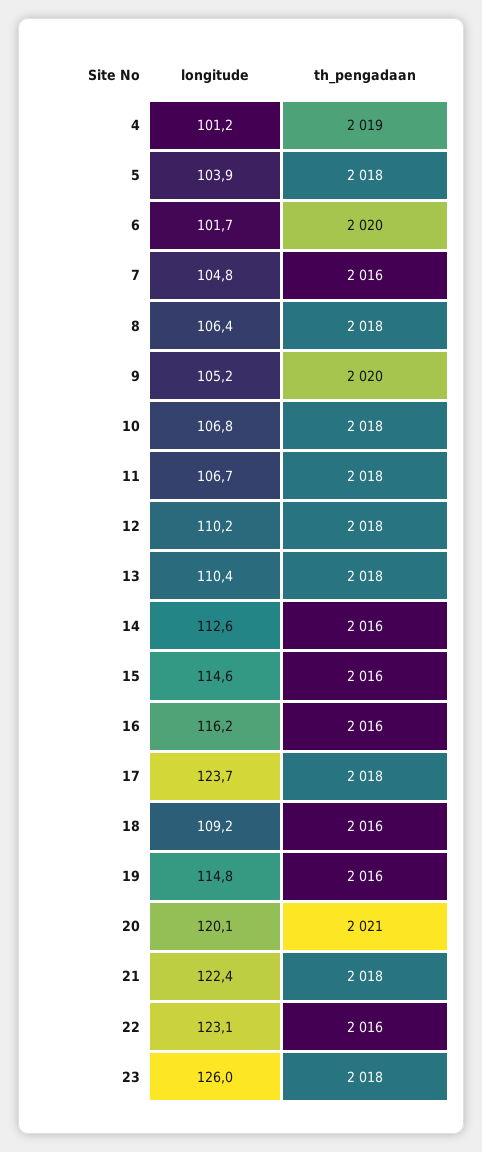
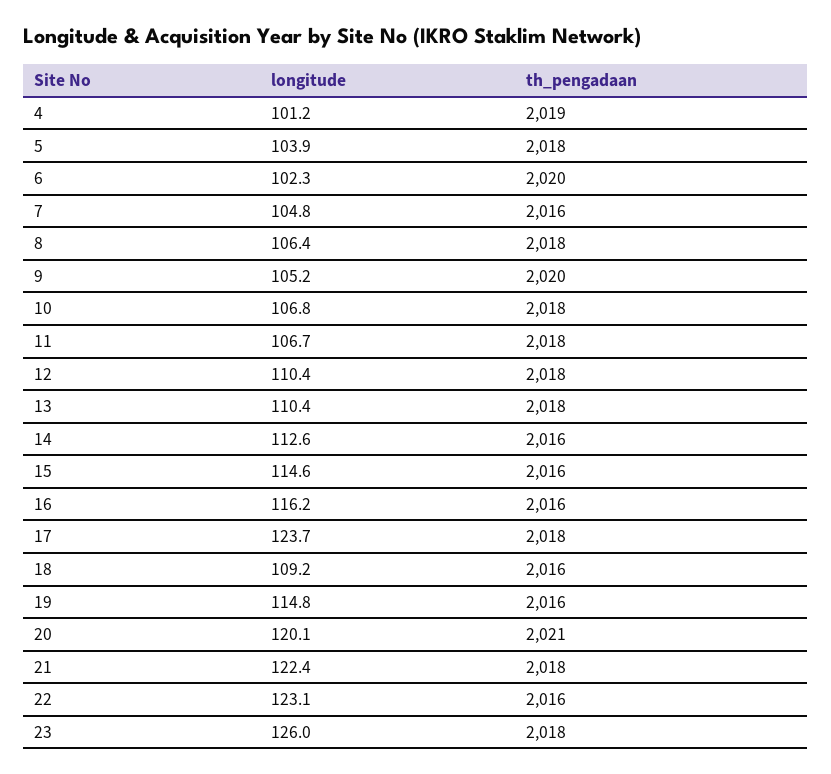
longitude, 6: 101.7 -> 102.3
longitude, 12: 110.2 -> 110.4

